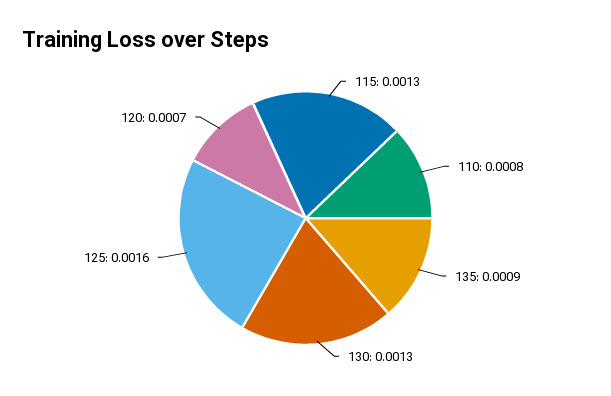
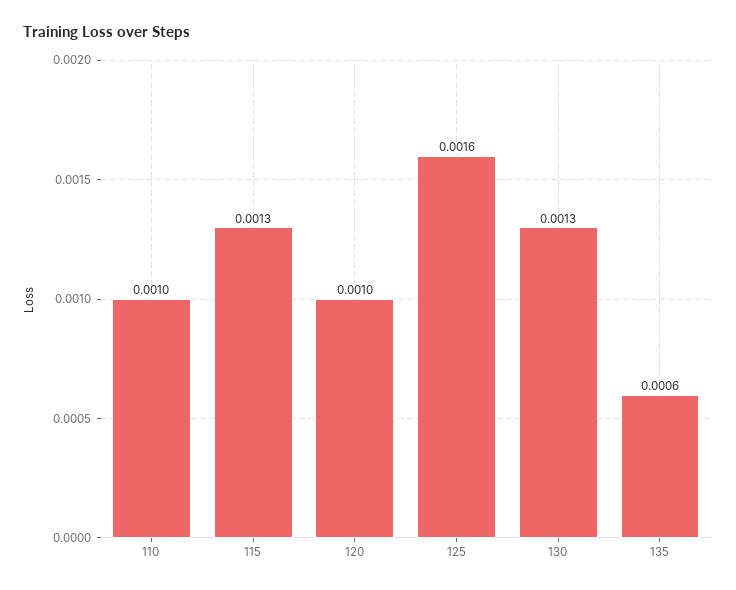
110: 0.0008 -> 0.001
135: 0.0009 -> 0.0006
120: 0.0007 -> 0.001

